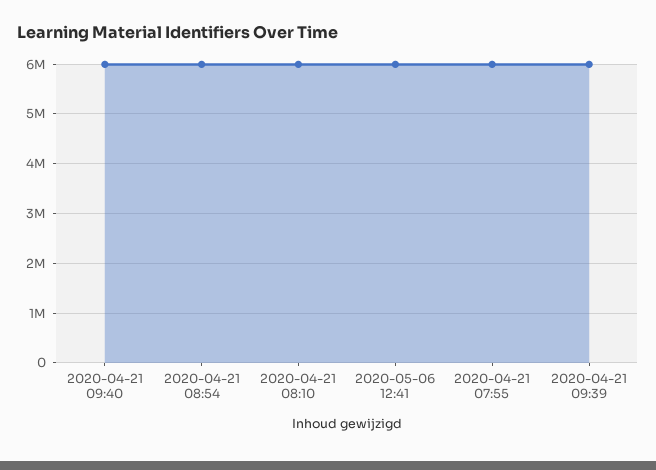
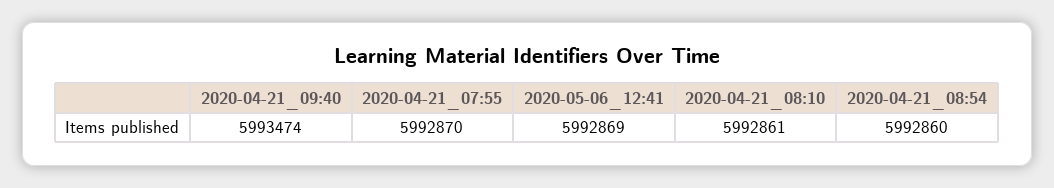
2020-04-21 09:39: 6000000 -> none

